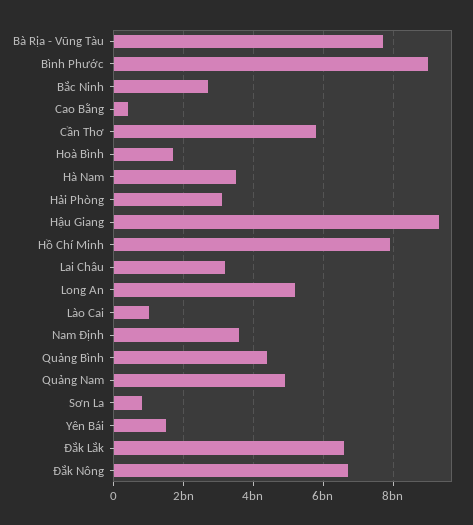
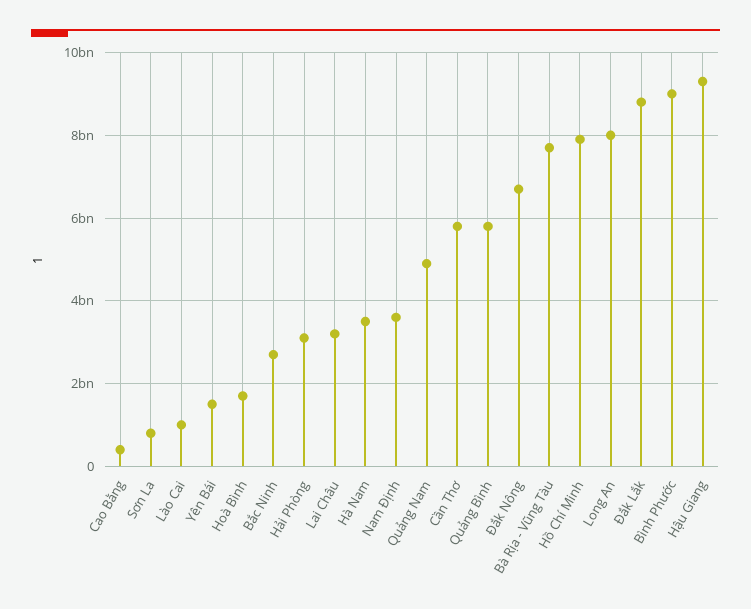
Long An: 5200000000 -> 8000000000
Quảng Bình: 4400000000 -> 5800000000
Đắk Lắk: 6600000000 -> 8800000000

